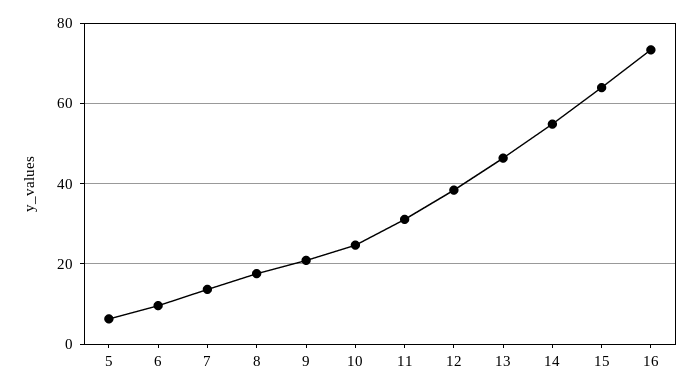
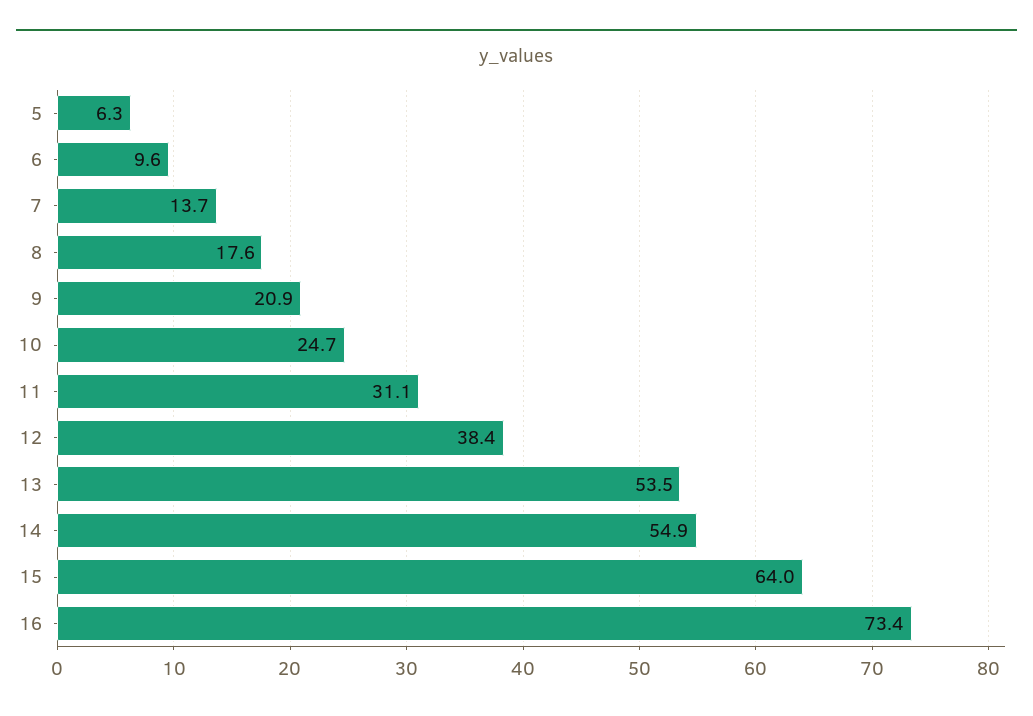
13: 46 -> 53.5

